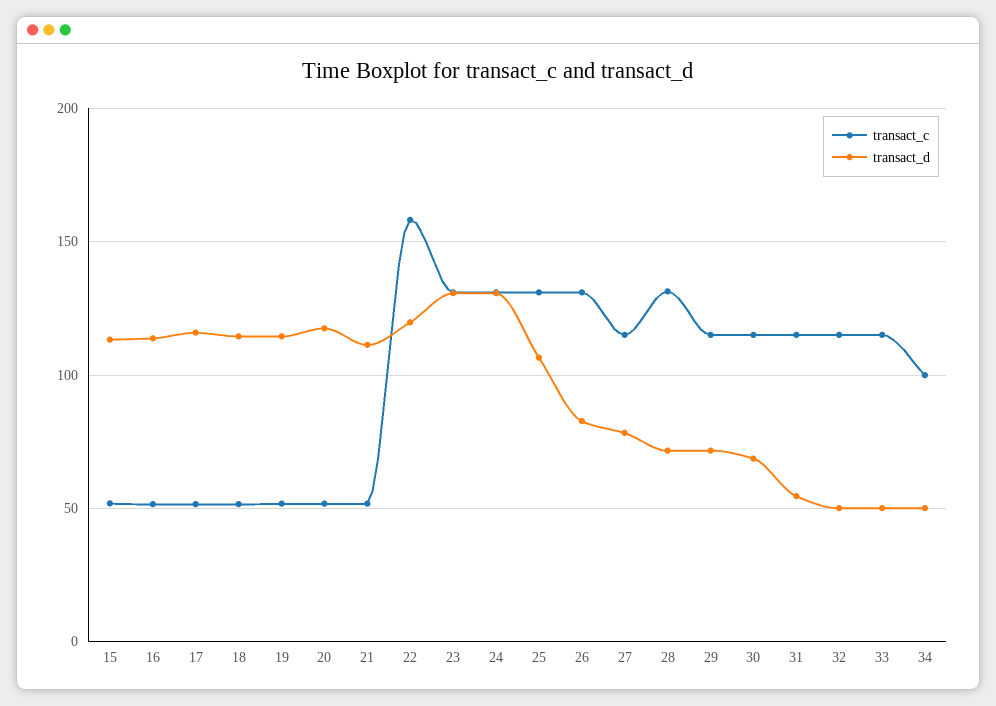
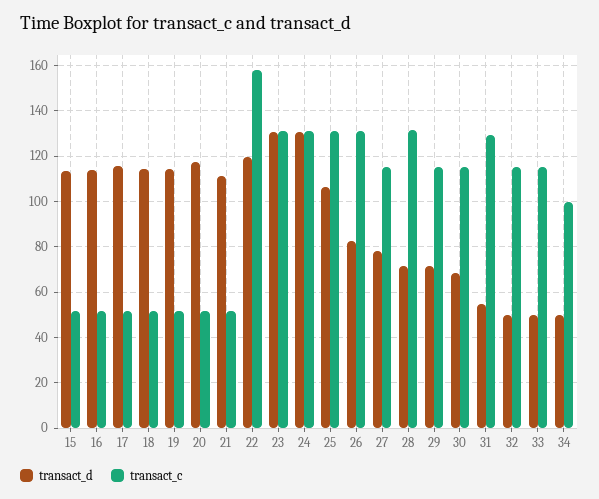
transact_c, 31: 115 -> 130

